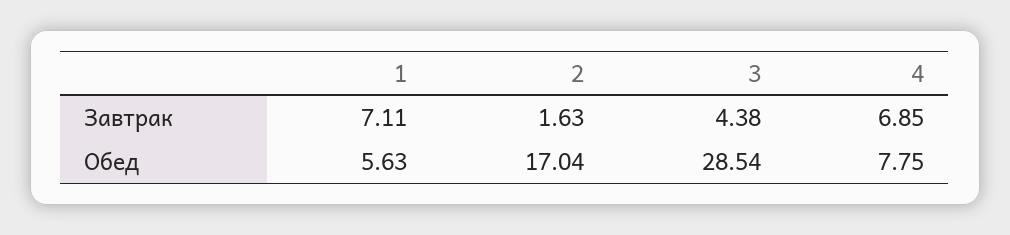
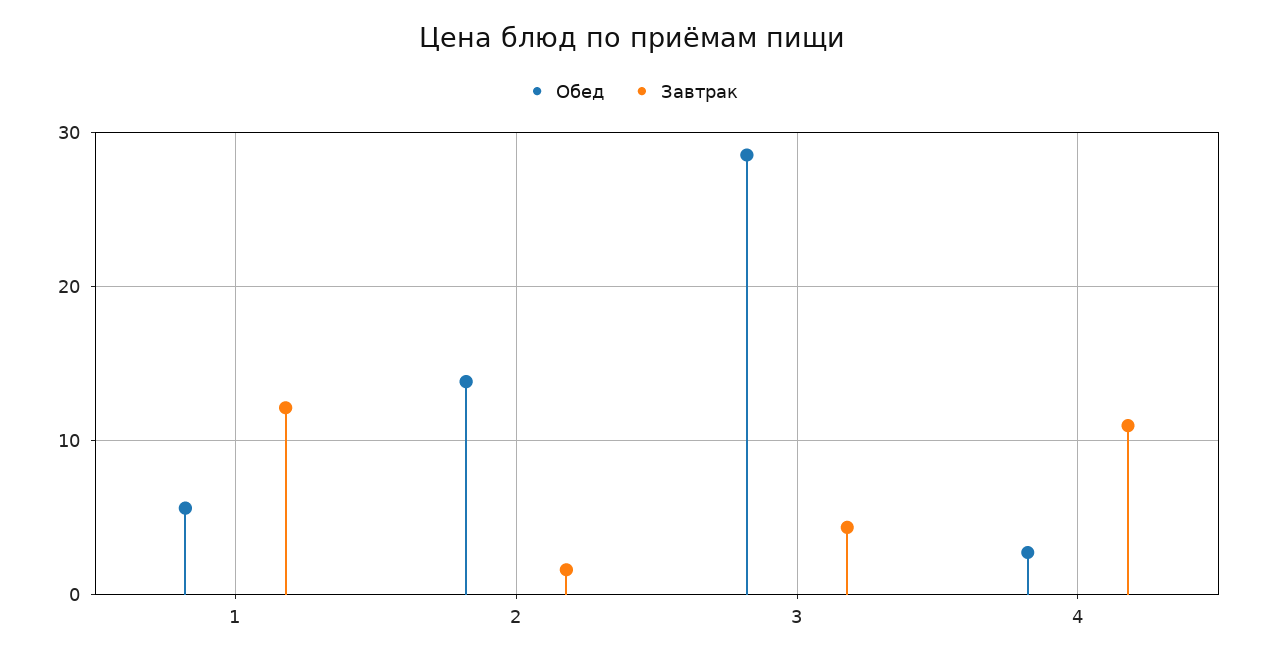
Завтрак, 1: 7.11 -> 12
Завтрак, 4: 6.85 -> 11
Обед, 2: 17.04 -> 14
Обед, 4: 7.75 -> 3

